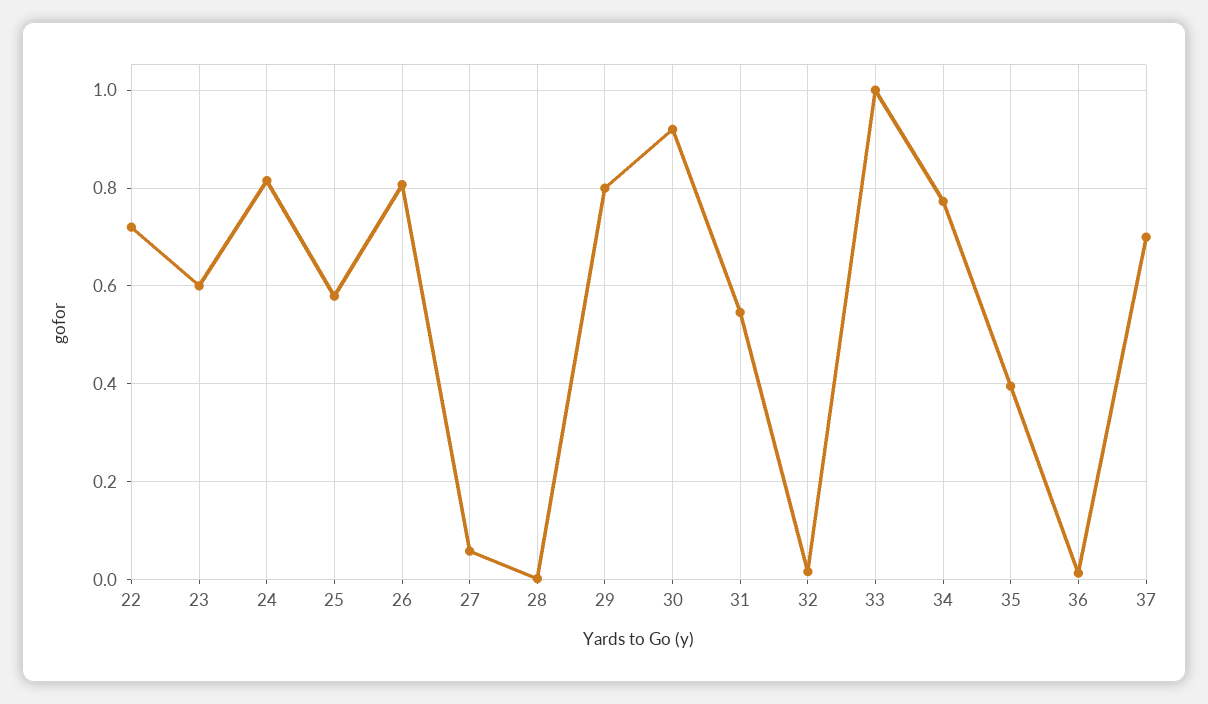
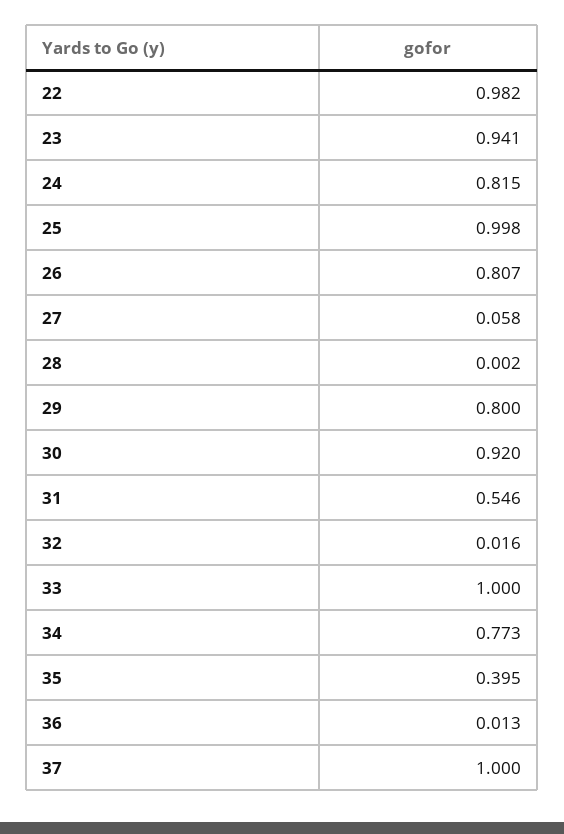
22: 0.72 -> 0.982
23: 0.6 -> 0.941
25: 0.58 -> 0.998
37: 0.7 -> 1

